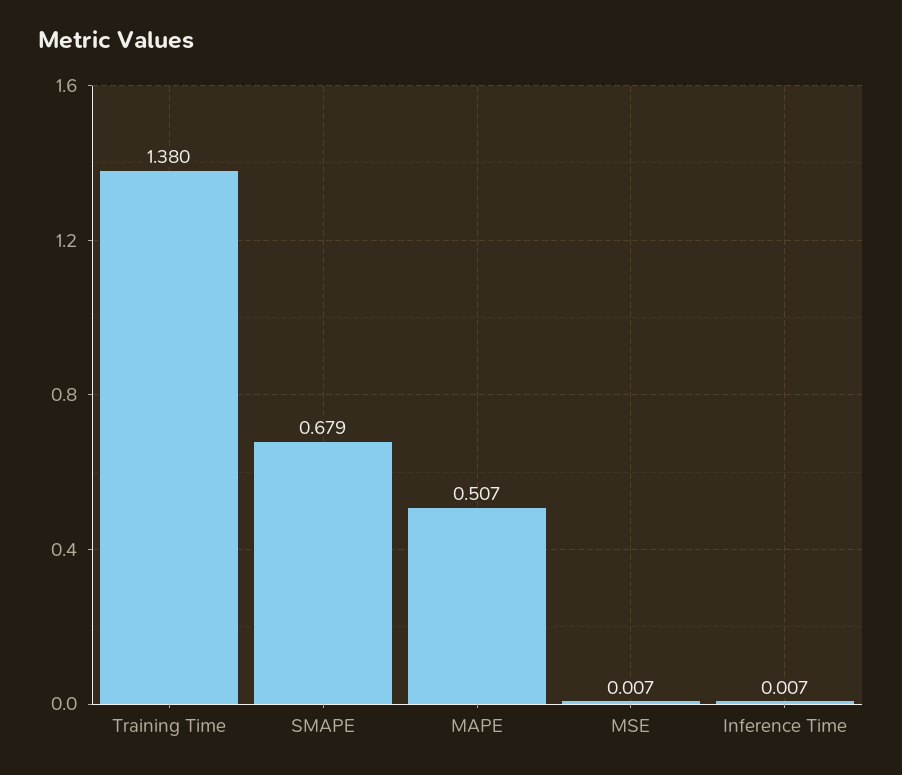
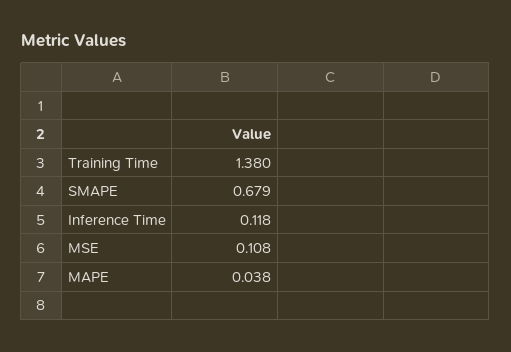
MAPE: 0.507 -> 0.038
MSE: 0.007 -> 0.108
Inference Time: 0.007 -> 0.118

